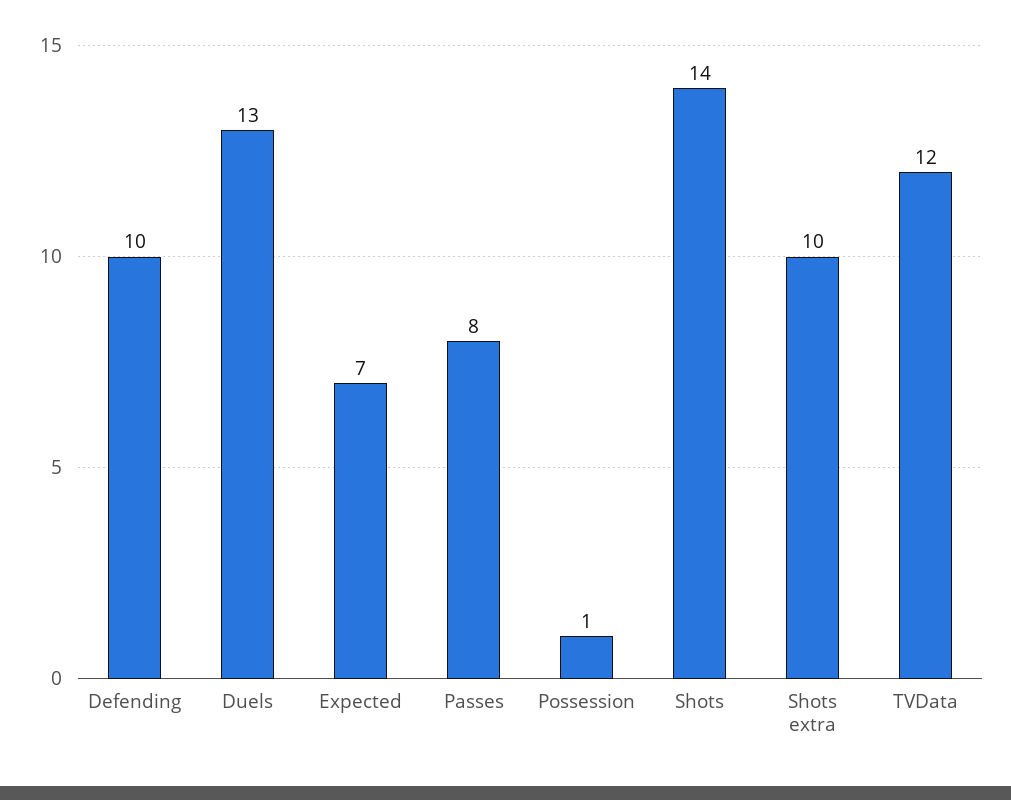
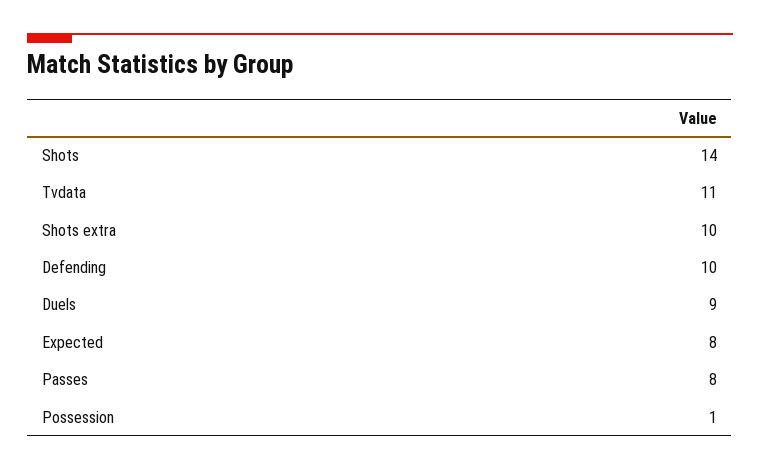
Duels: 13 -> 9
Expected: 7 -> 8
TVData: 12 -> 11

